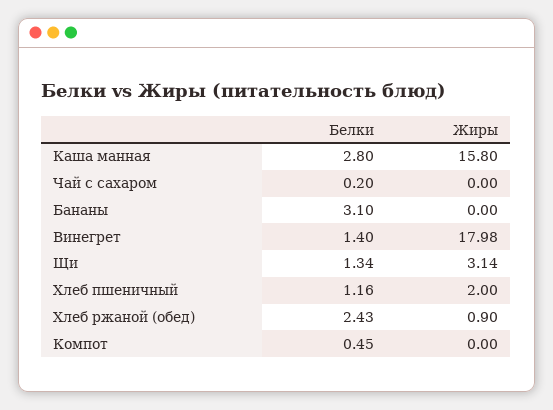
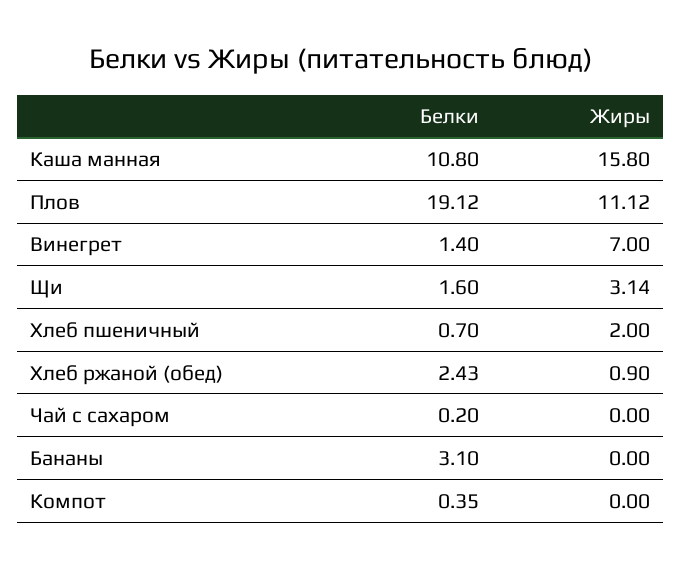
Белки, Каша манная: 2.8 -> 10.8
Жиры, Винегрет: 17.98 -> 7
Белки, Щи: 1.34 -> 1.6
Белки, Хлеб пшеничный: 1.16 -> 0.7
Белки, Компот: 0.45 -> 0.35
Белки, Плов: none -> 19.12
Жиры, Плов: none -> 11.12

